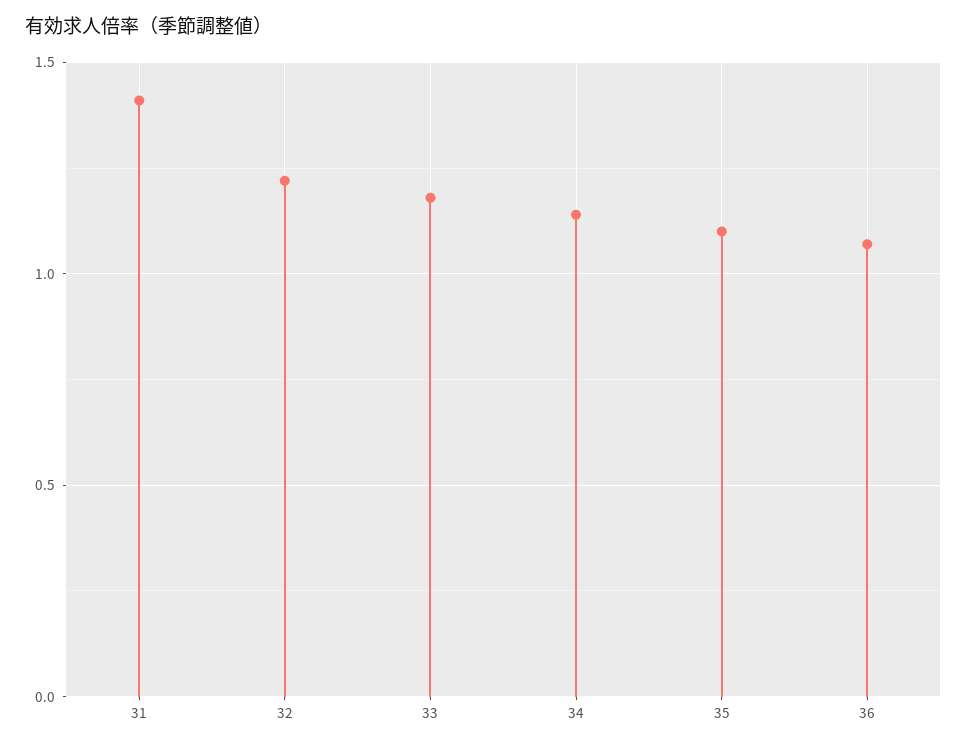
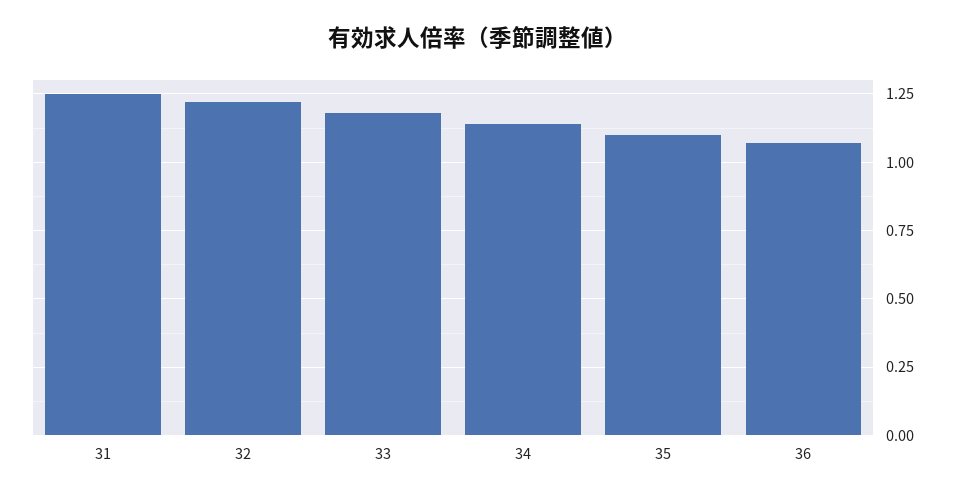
31: 1.4 -> 1.25

